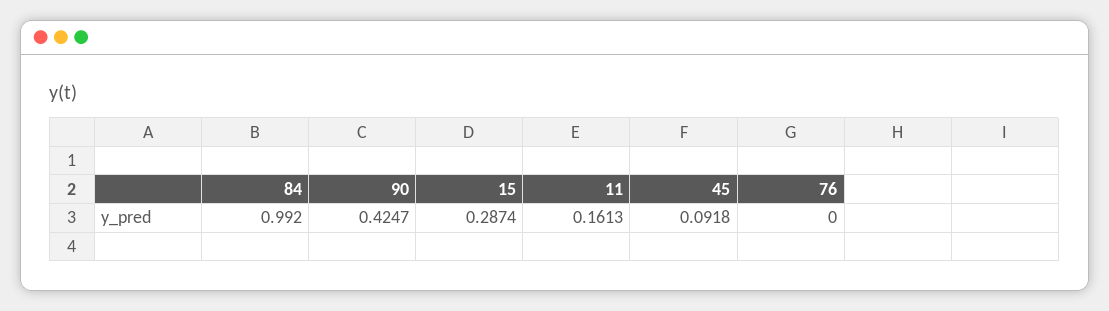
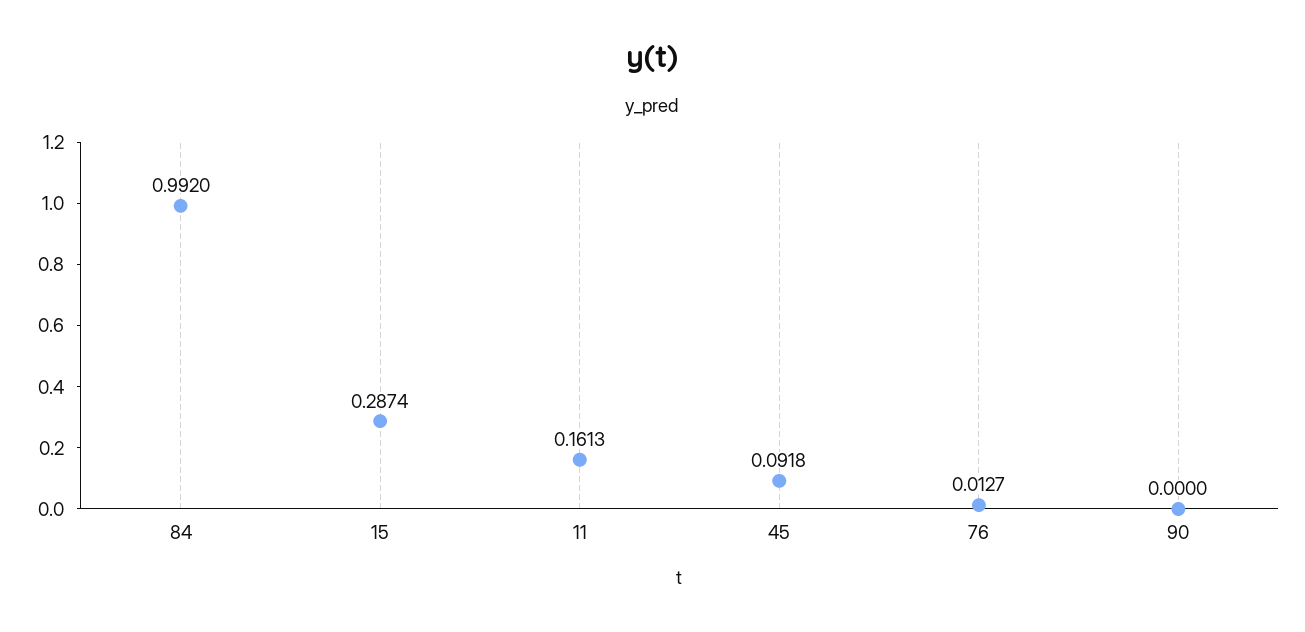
90: 0.4247 -> 0
76: 0 -> 0.0127

